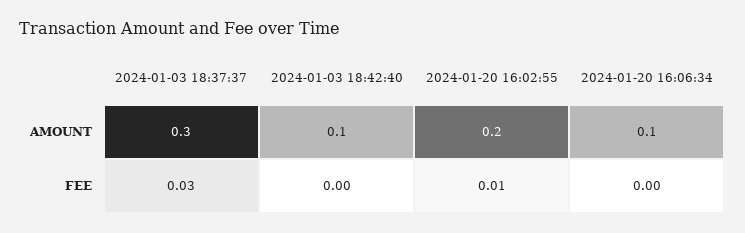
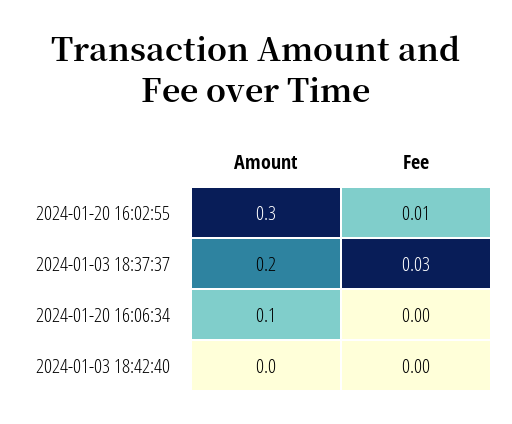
2024-01-03 18:37:37, AMOUNT: 0.3 -> 0.2
2024-01-03 18:42:40, AMOUNT: 0.1 -> 0
2024-01-20 16:02:55, AMOUNT: 0.2 -> 0.3

